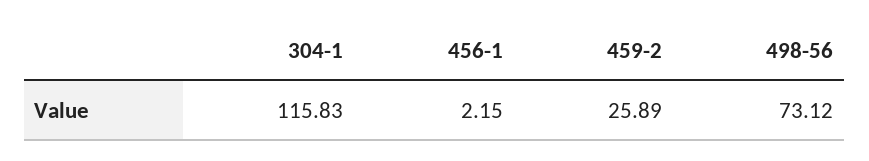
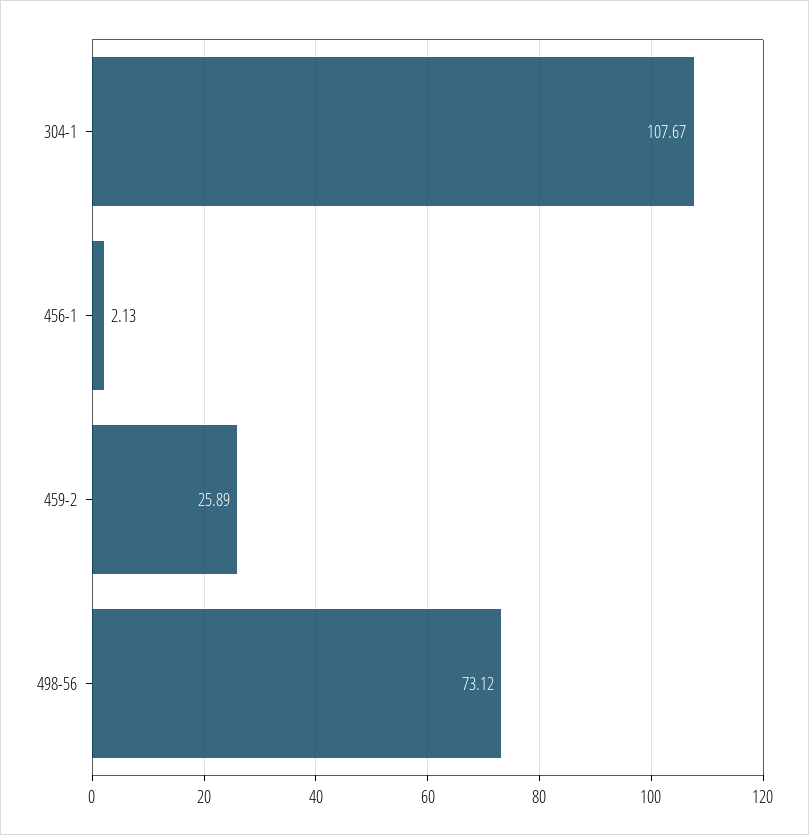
304-1: 115.83 -> 107.67
456-1: 2.15 -> 2.13

